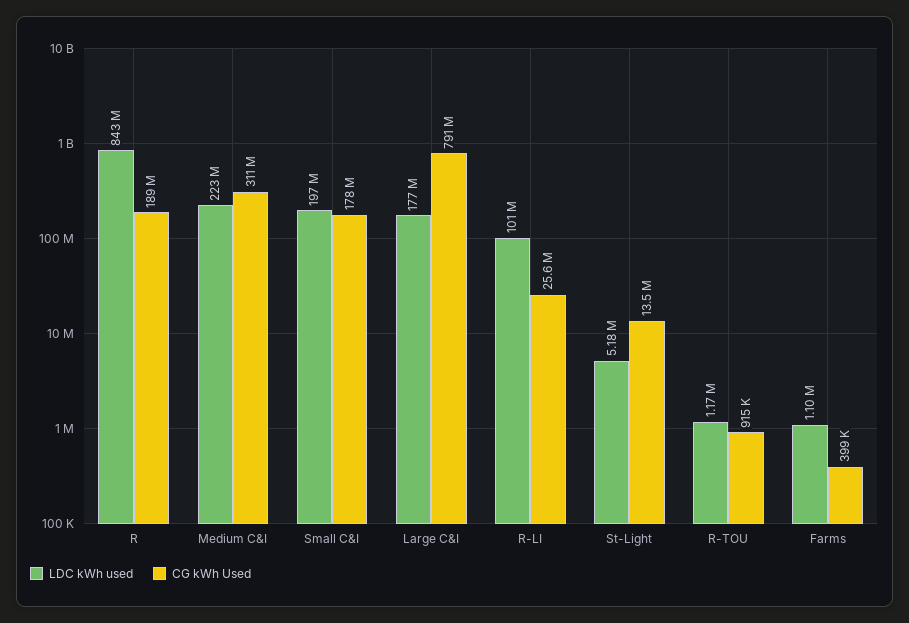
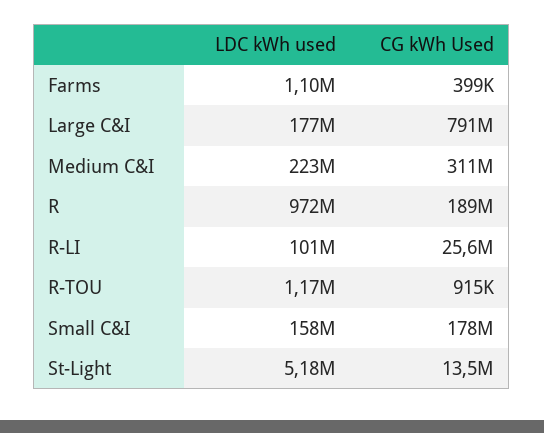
LDC kWh used, R: 843000000 -> 972000000
LDC kWh used, Small C&I: 197000000 -> 158000000

